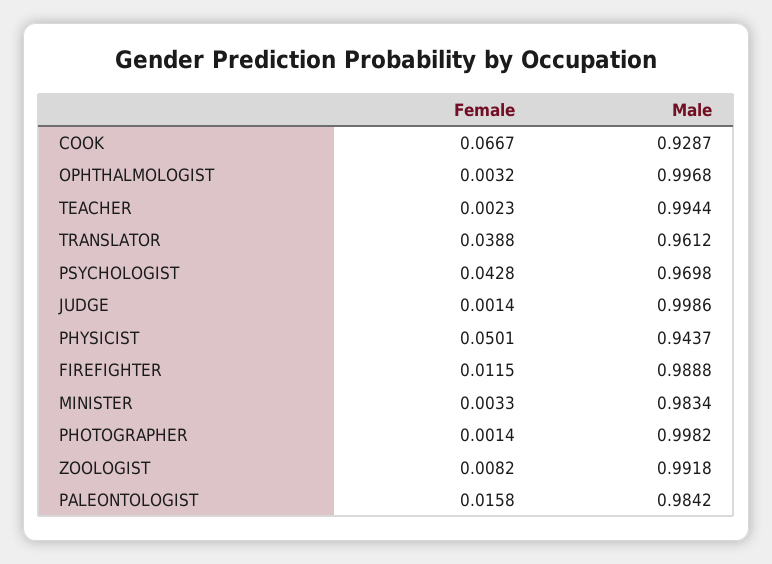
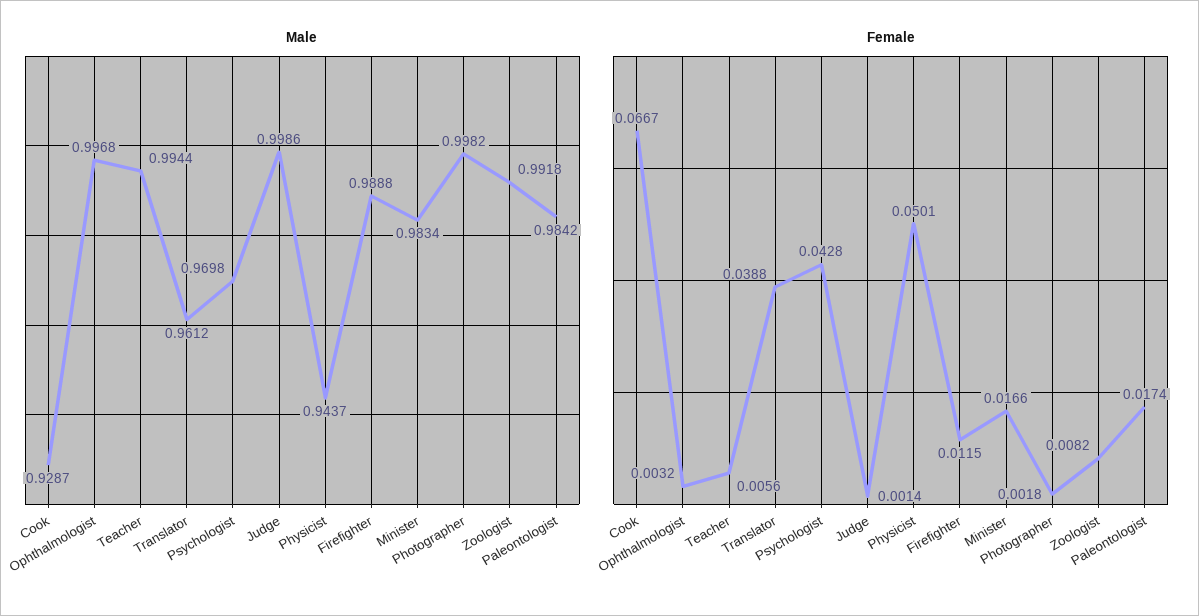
Female, TEACHER: 0.0023 -> 0.0056
Female, MINISTER: 0.0033 -> 0.0166
Female, PHOTOGRAPHER: 0.0014 -> 0.0018
Female, PALEONTOLOGIST: 0.0158 -> 0.0174

